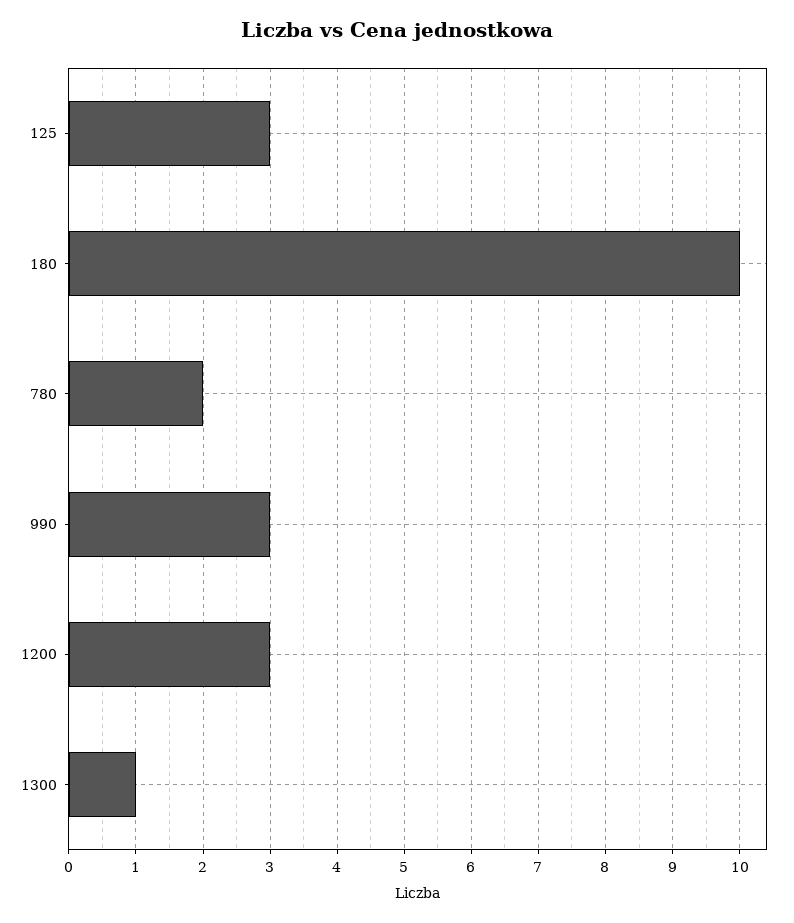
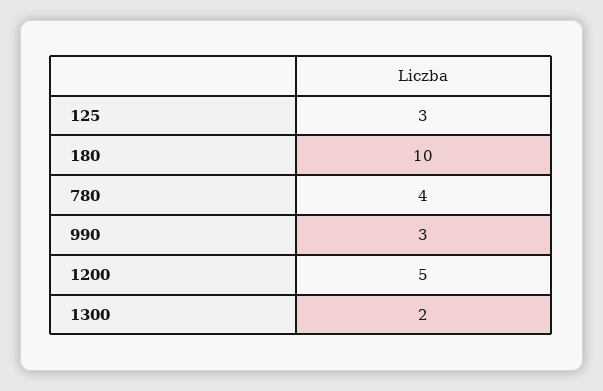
780: 2 -> 4
1200: 3 -> 5
1300: 1 -> 2

